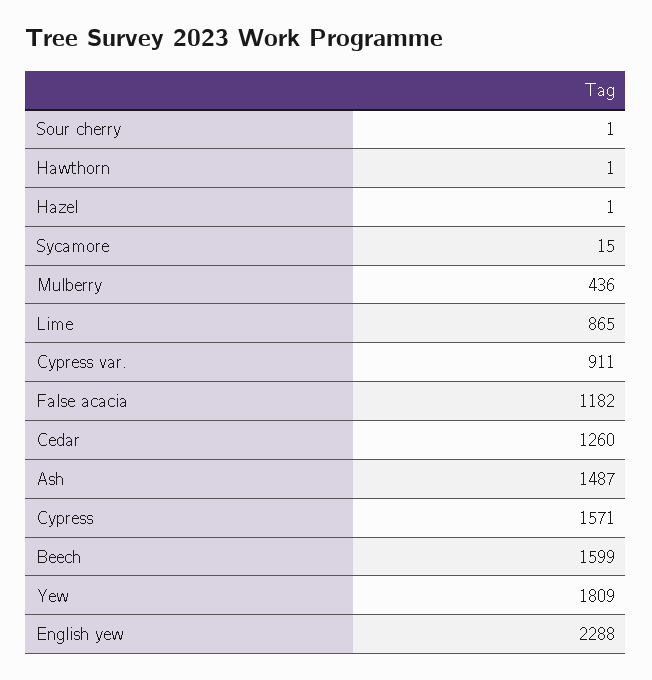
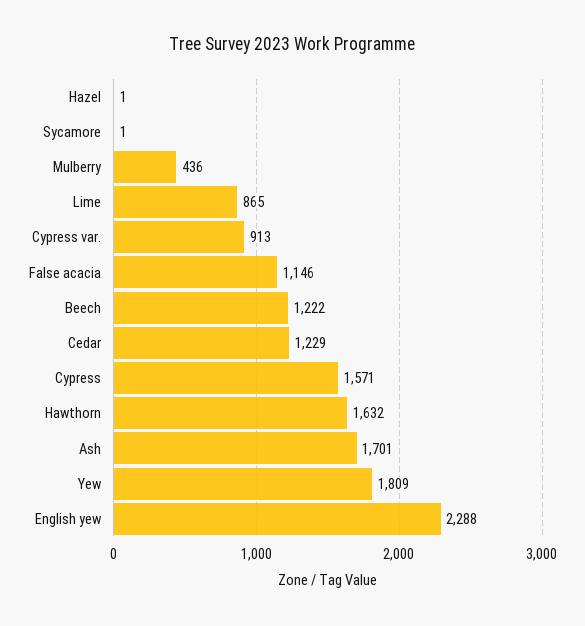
Sour cherry: 1 -> none
Hawthorn: 1 -> 1632
Sycamore: 15 -> 1
Cypress var.: 911 -> 913
False acacia: 1182 -> 1146
Cedar: 1260 -> 1229
Ash: 1487 -> 1701
Beech: 1599 -> 1222

